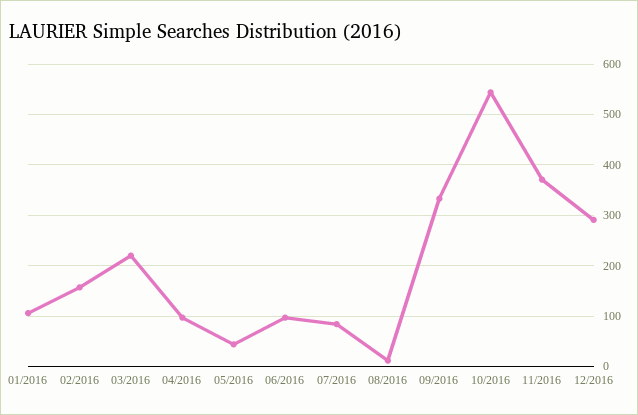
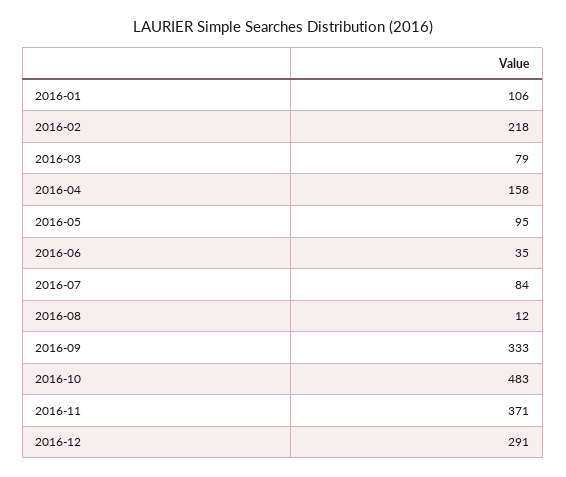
02/2016: 160 -> 218
03/2016: 220 -> 79
04/2016: 100 -> 158
05/2016: 40 -> 95
06/2016: 100 -> 35
10/2016: 540 -> 483

